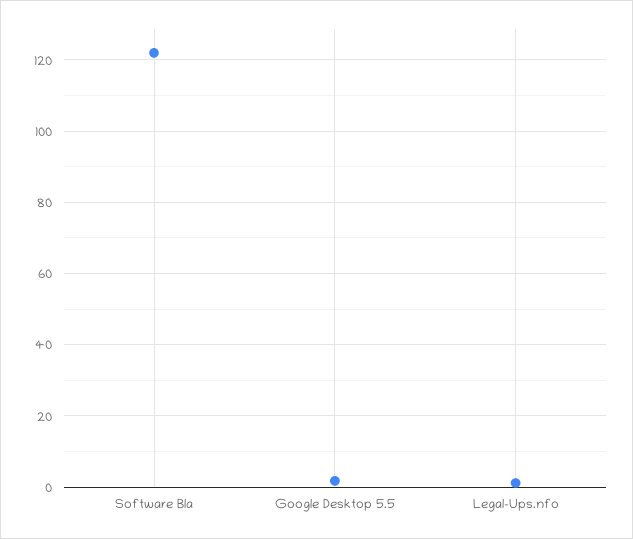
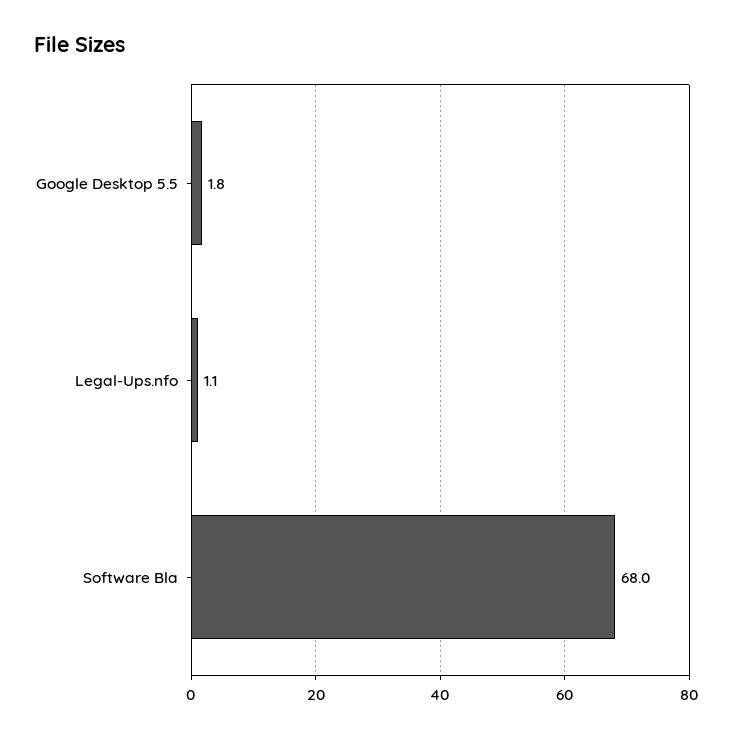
Software Bla: 122 -> 68

